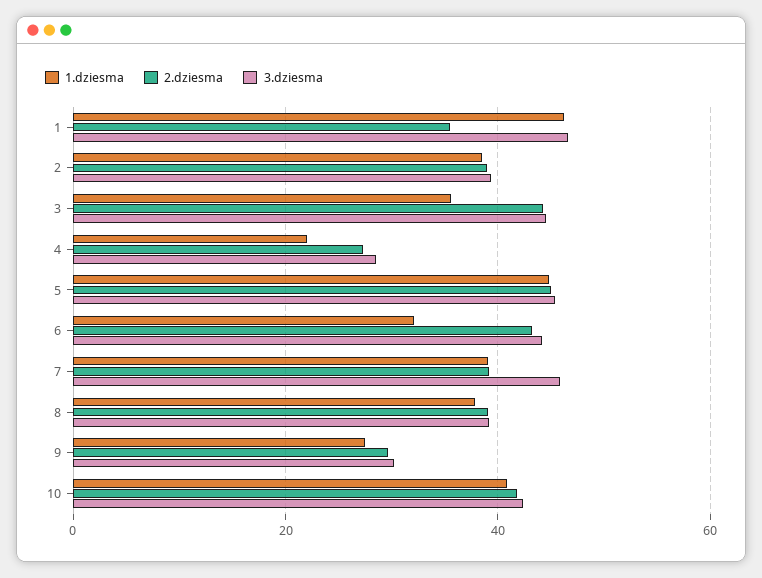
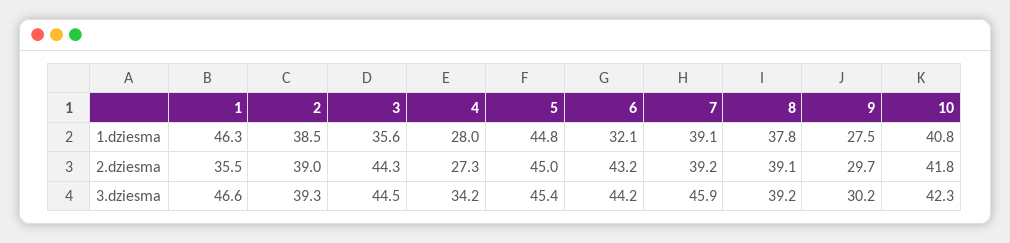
1.dziesma, 4: 22 -> 28
3.dziesma, 4: 28 -> 34.2

